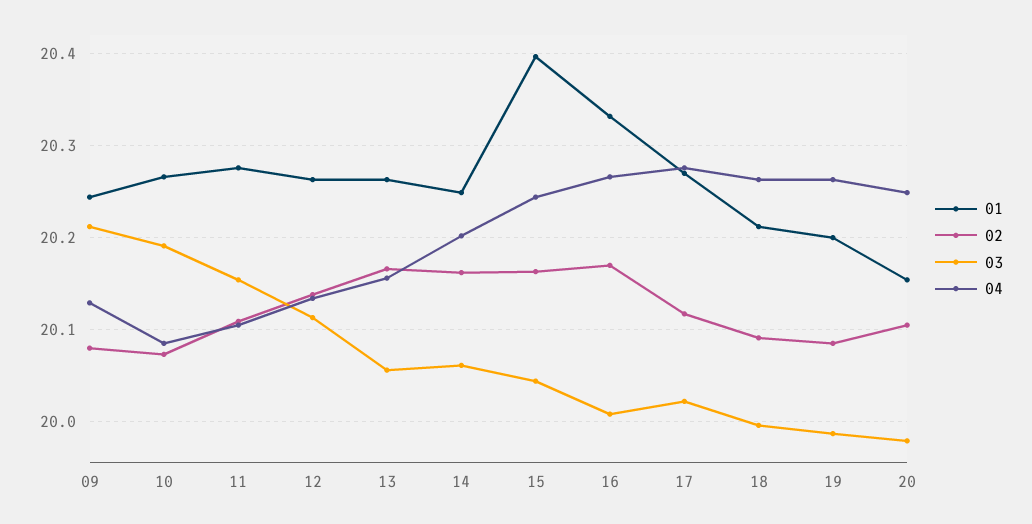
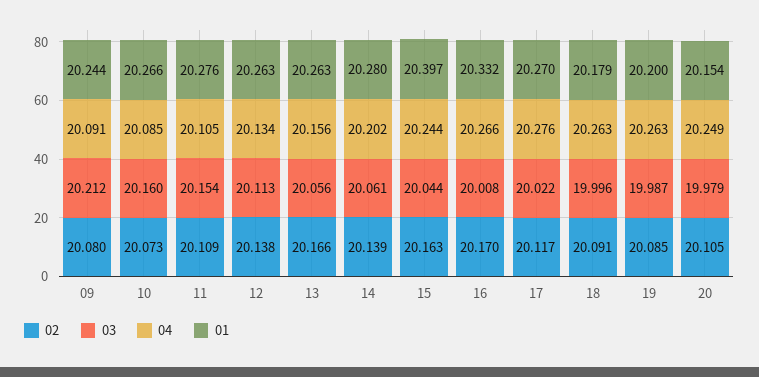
04, 09: 20.13 -> 20.091
03, 10: 20.19 -> 20.16
01, 14: 20.25 -> 20.28
02, 14: 20.16 -> 20.139
01, 18: 20.21 -> 20.179

